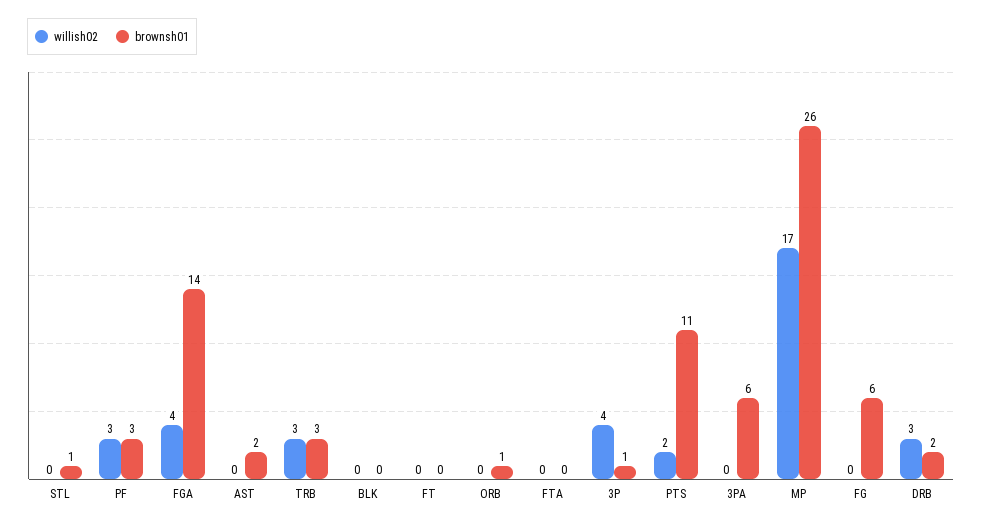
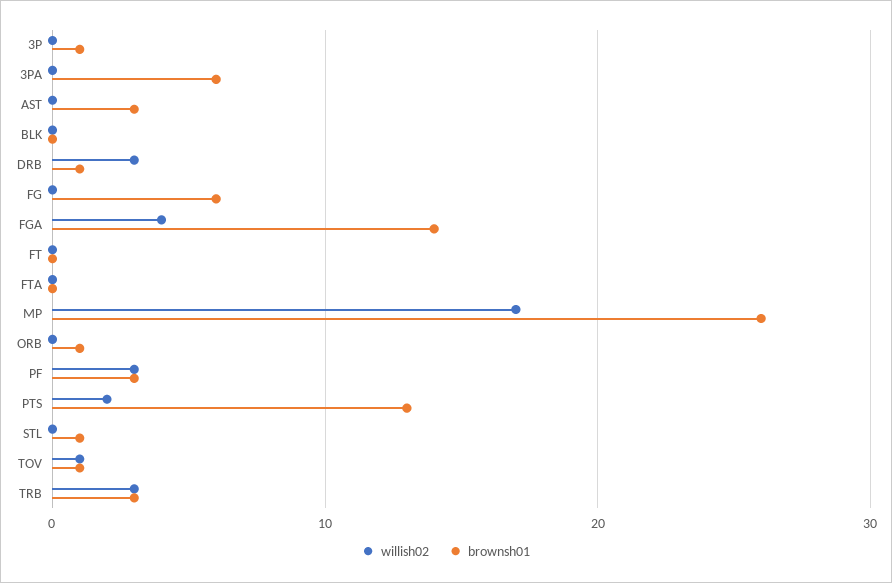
brownsh01, AST: 2 -> 3
willish02, 3P: 4 -> 0
brownsh01, PTS: 11 -> 13
brownsh01, DRB: 2 -> 1
willish02, TOV: none -> 1
brownsh01, TOV: none -> 1

